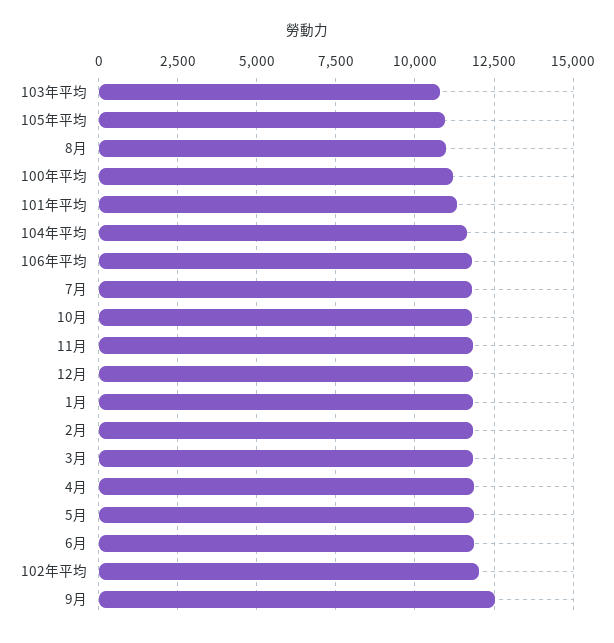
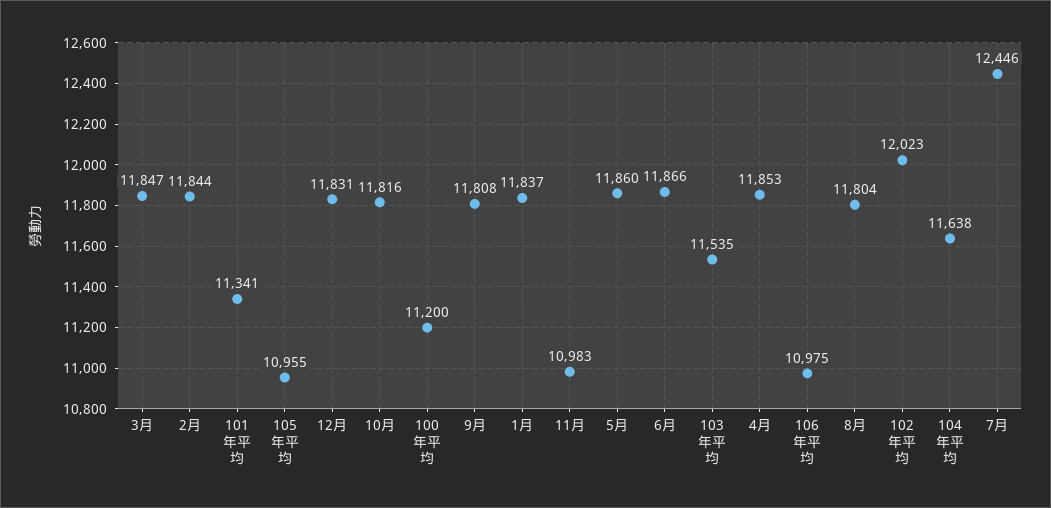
103年平均: 10750 -> 11535
8月: 11000 -> 11804
106年平均: 11750 -> 10975
7月: 11750 -> 12446
11月: 11750 -> 10983
9月: 12500 -> 11808

